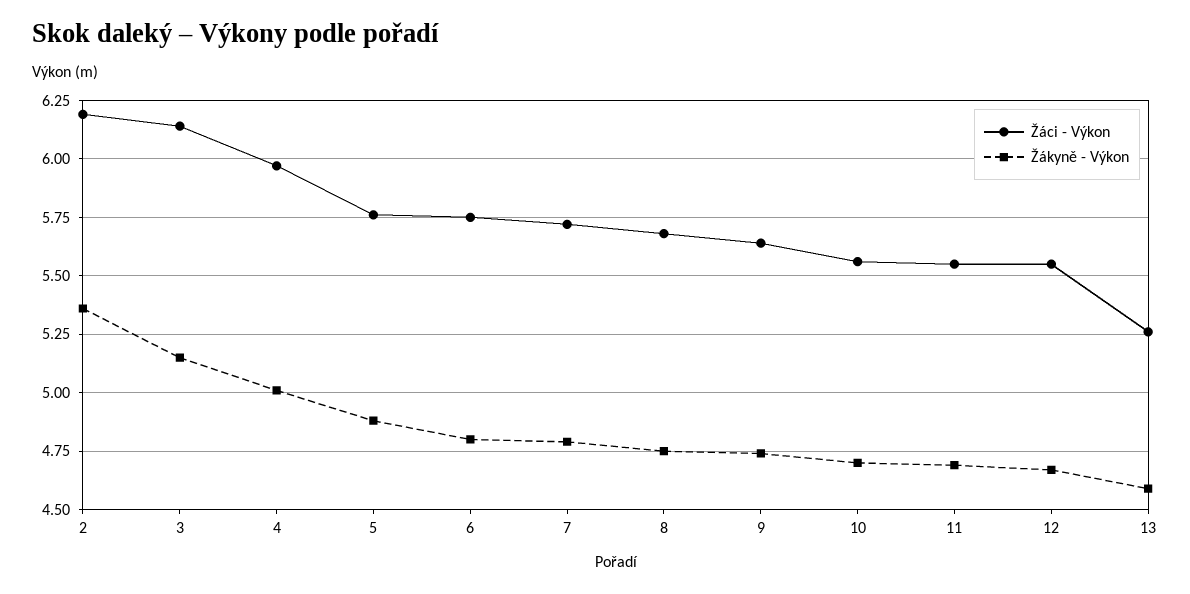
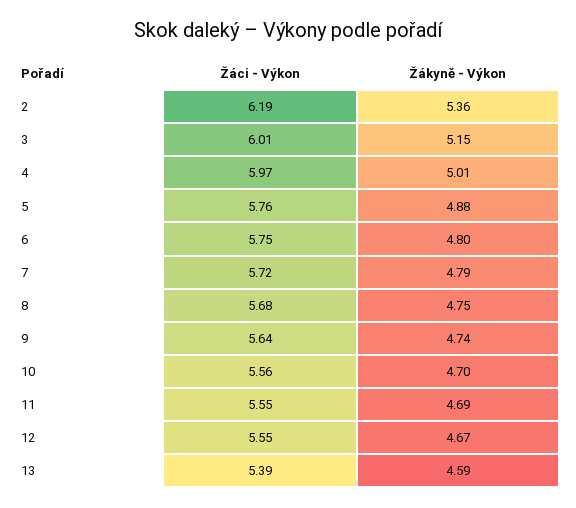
Žáci - Výkon, 3: 6.15 -> 6.01
Žáci - Výkon, 13: 5.25 -> 5.39

